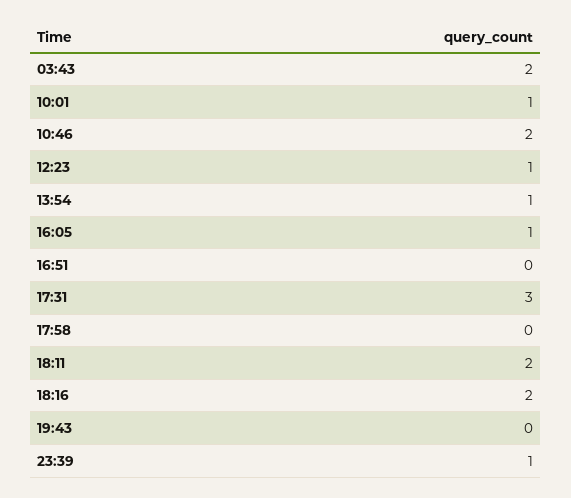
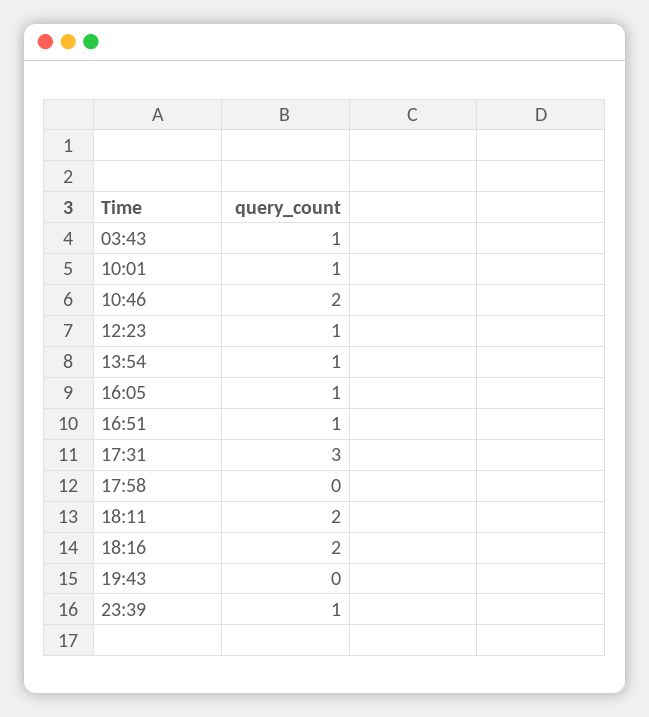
03:43: 2 -> 1
16:51: 0 -> 1

